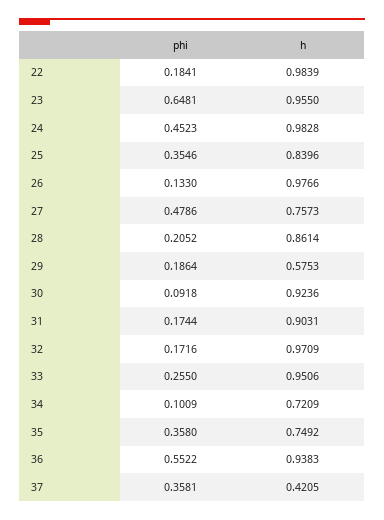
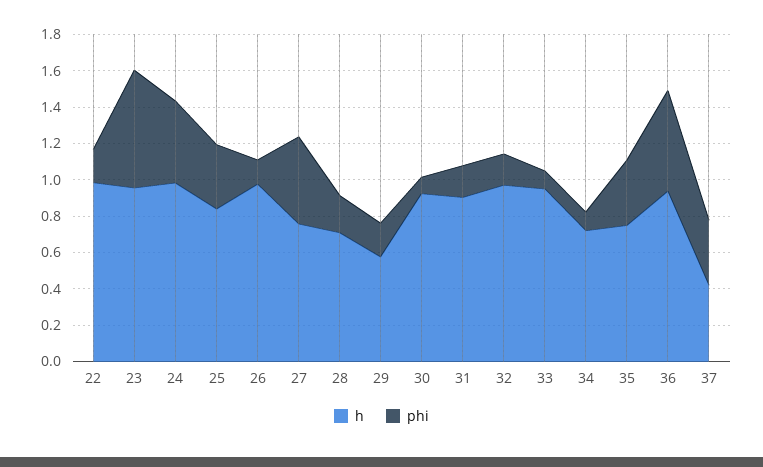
h, 28: 0.8614 -> 0.7
phi, 33: 0.255 -> 0.1

